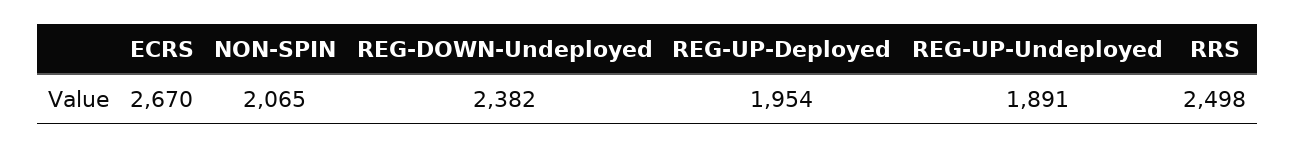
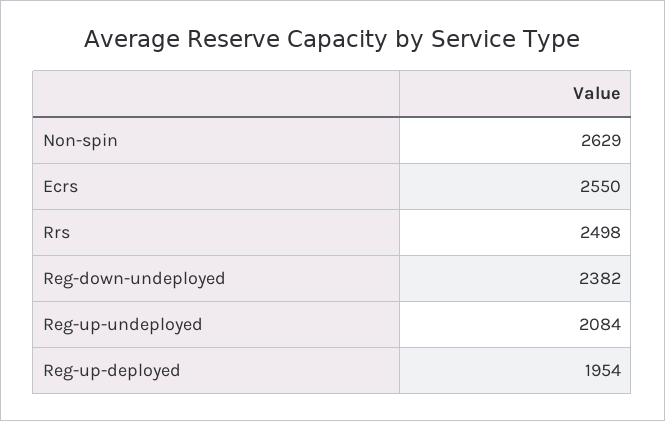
ECRS: 2670 -> 2550
NON-SPIN: 2065 -> 2629
REG-UP-Undeployed: 1891 -> 2084

